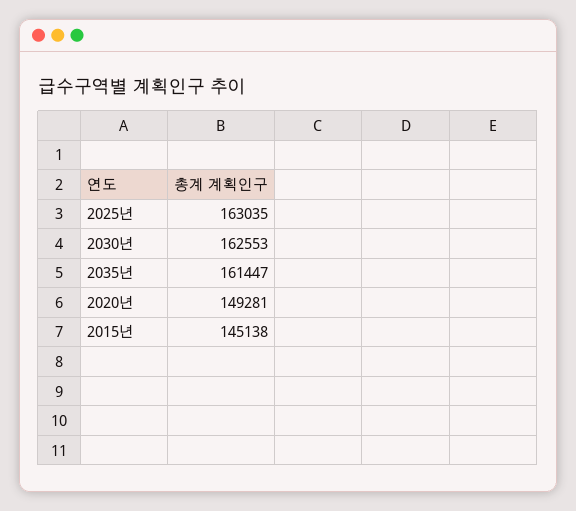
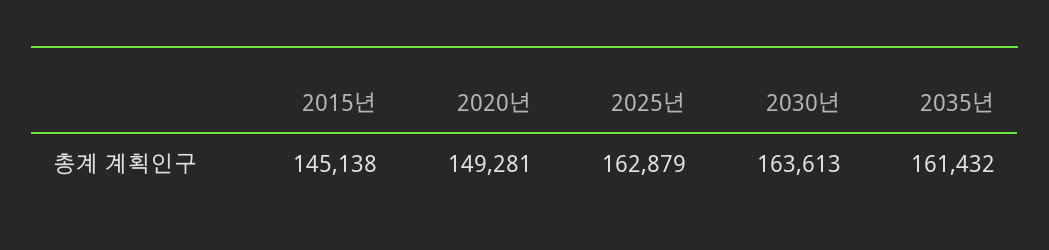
2025년: 163035 -> 162879
2030년: 162553 -> 163613
2035년: 161447 -> 161432

